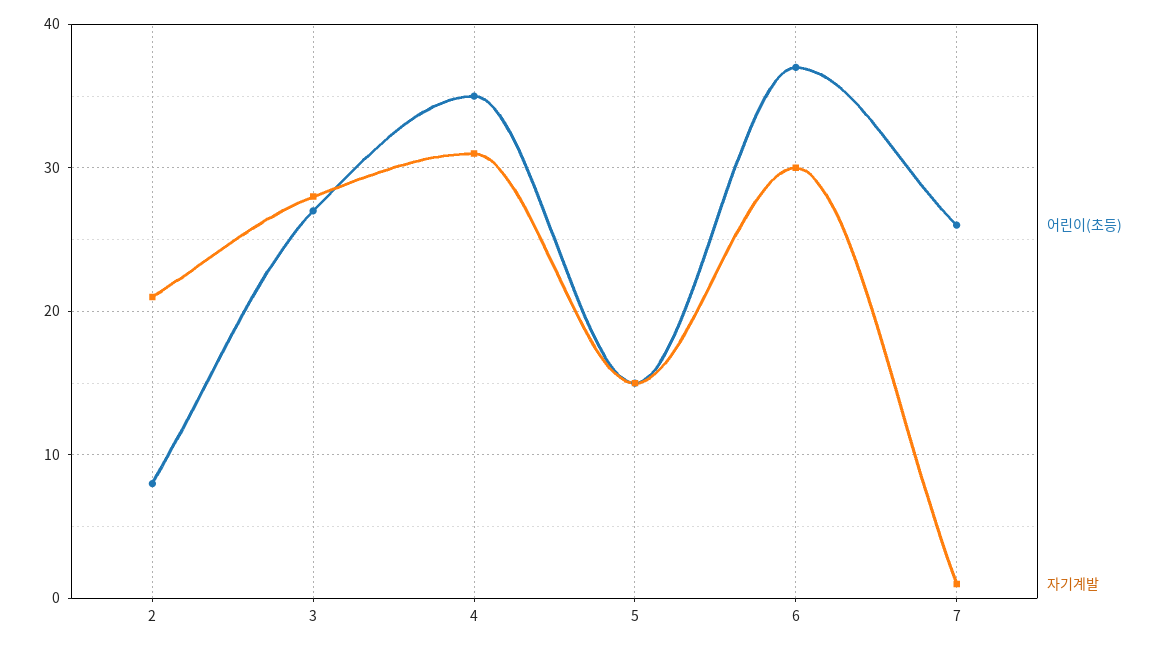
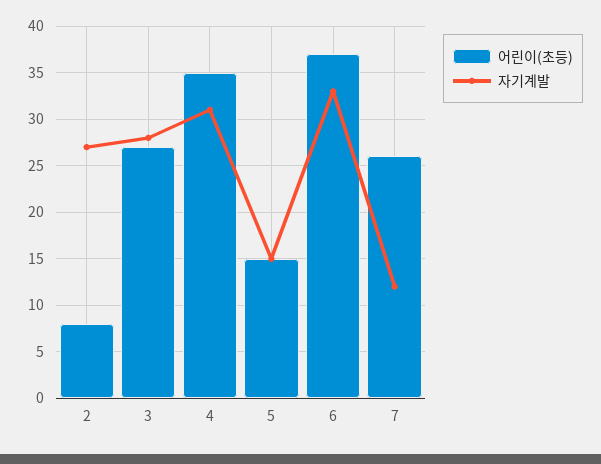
자기계발, 2: 21 -> 27
자기계발, 6: 30 -> 33
자기계발, 7: 1 -> 12

